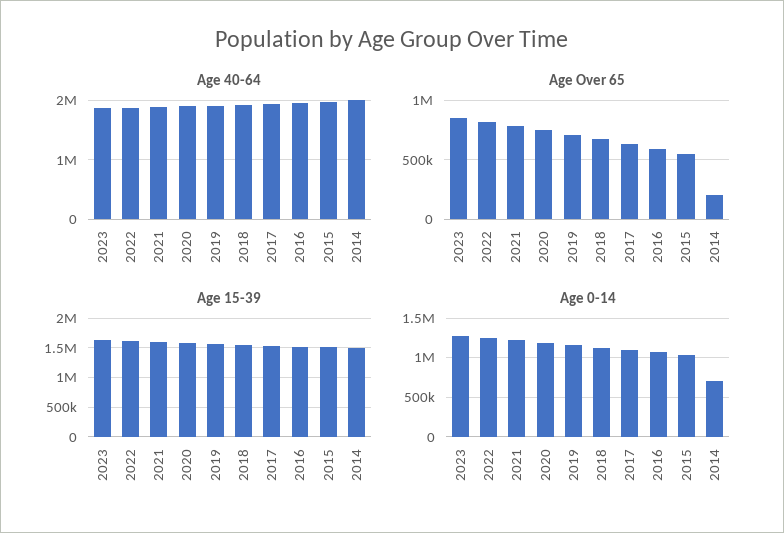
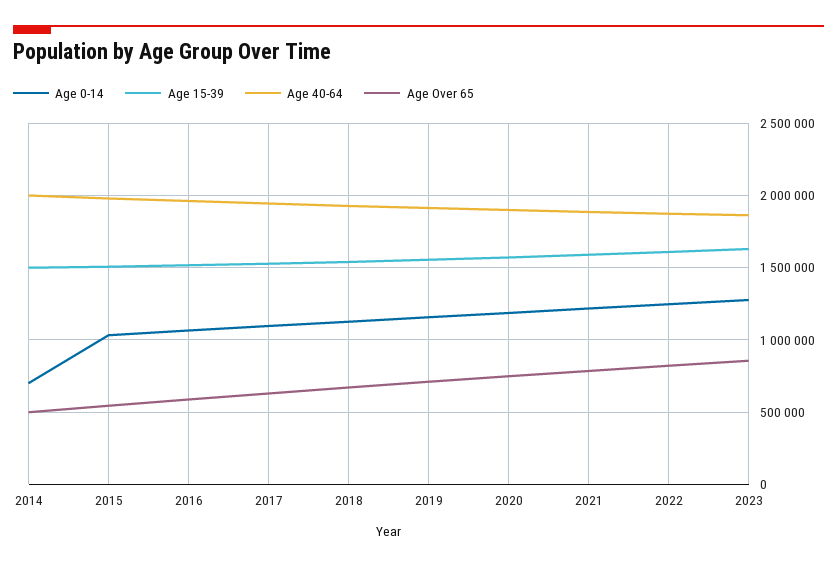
Age Over 65, 2014: 200000 -> 500000

